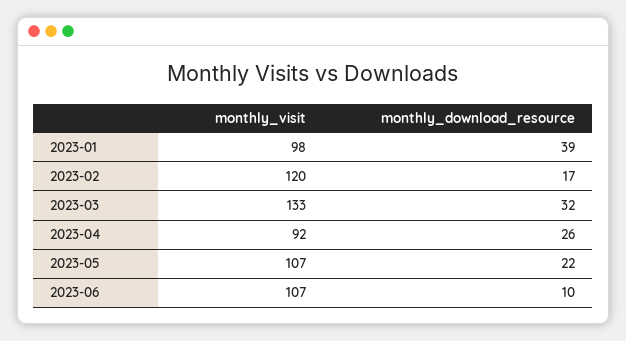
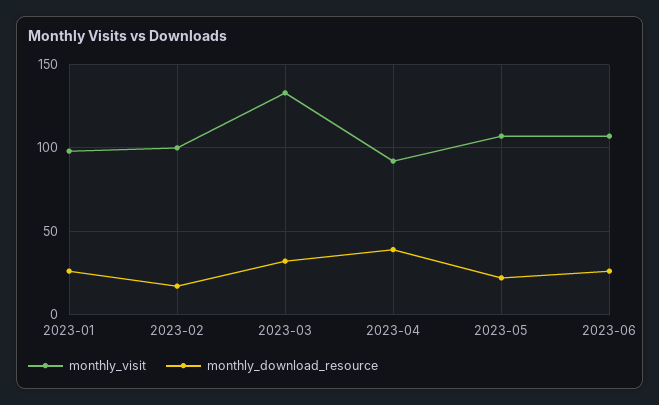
monthly_download_resource, 2023-01: 39 -> 25
monthly_visit, 2023-02: 120 -> 100
monthly_download_resource, 2023-04: 26 -> 40
monthly_download_resource, 2023-06: 10 -> 25

